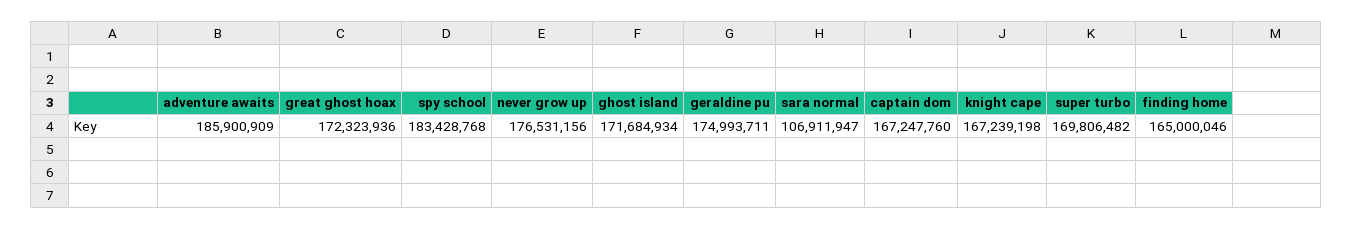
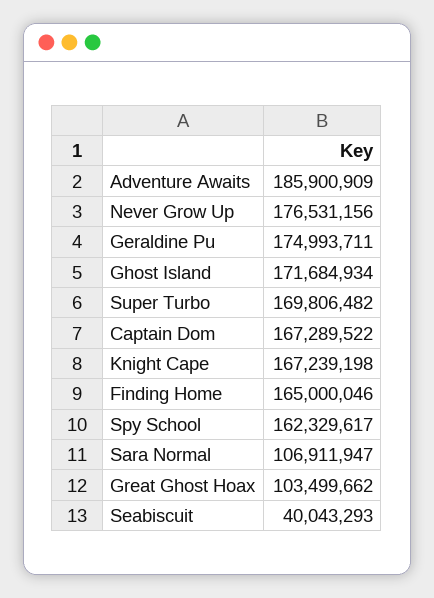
great ghost hoax: 172323936 -> 103499662
spy school: 183428768 -> 162329617
captain dom: 167247760 -> 167289522
Seabiscuit: none -> 40043293

